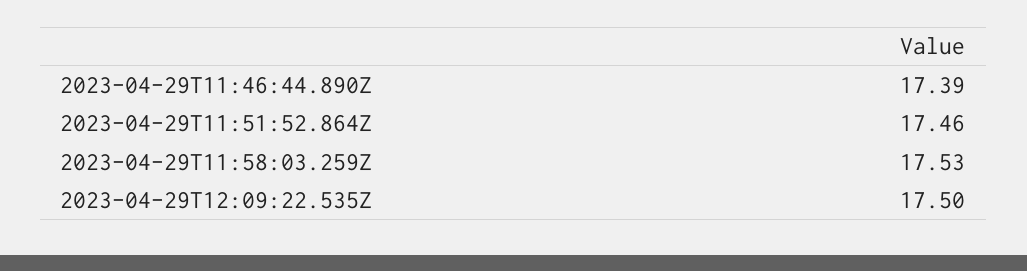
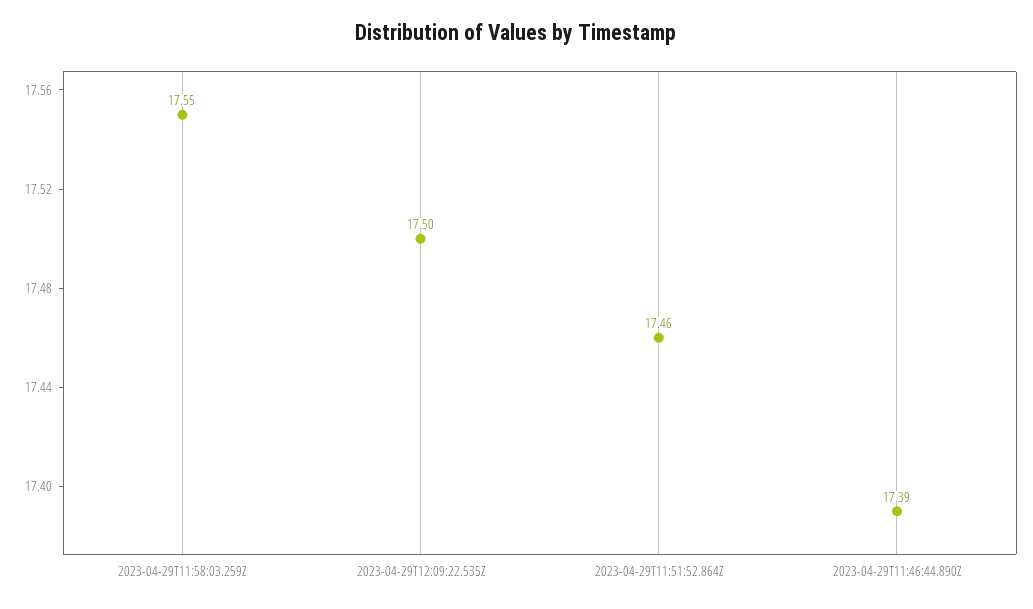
2023-04-29T11:58:03.259Z: 17.53 -> 17.55

